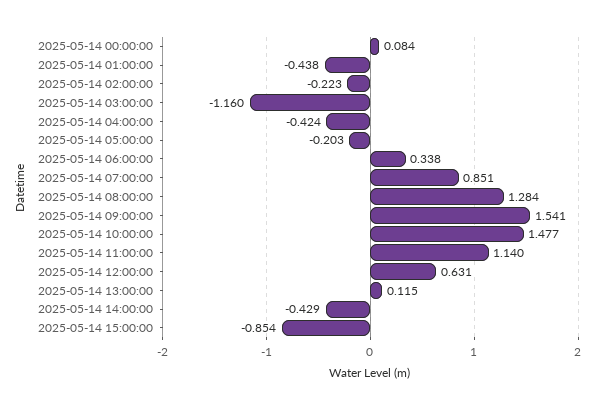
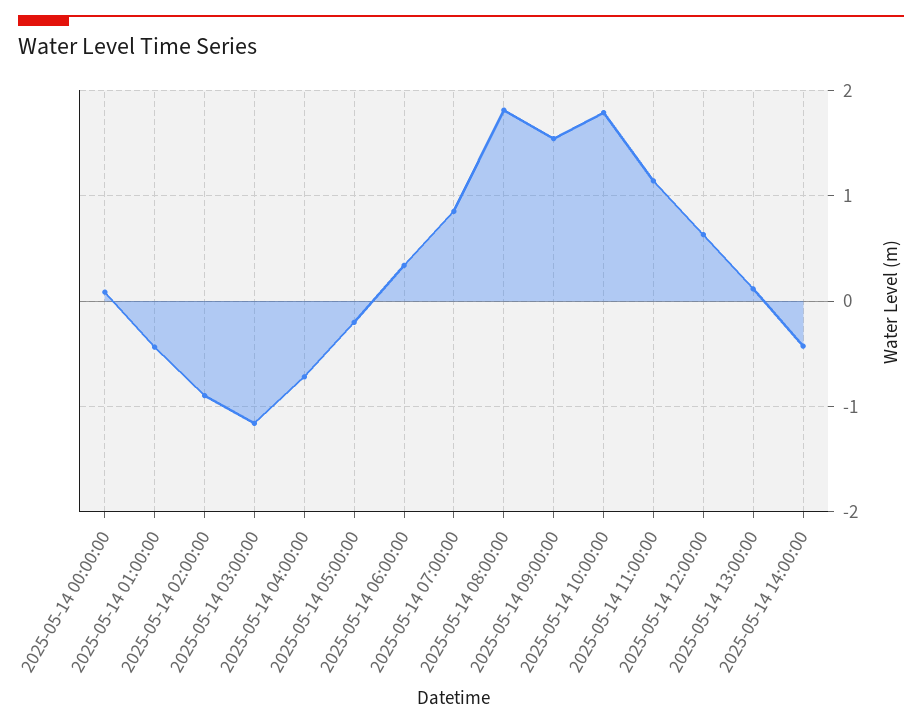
2025-05-14 02:00:00: -0.223 -> -0.9
2025-05-14 04:00:00: -0.424 -> -0.7
2025-05-14 08:00:00: 1.284 -> 1.8
2025-05-14 10:00:00: 1.477 -> 1.8
2025-05-14 15:00:00: -0.854 -> none

